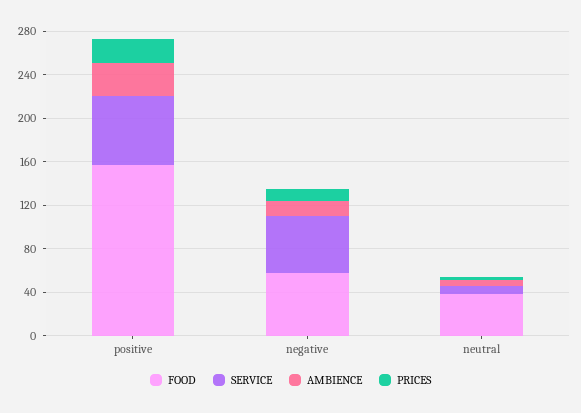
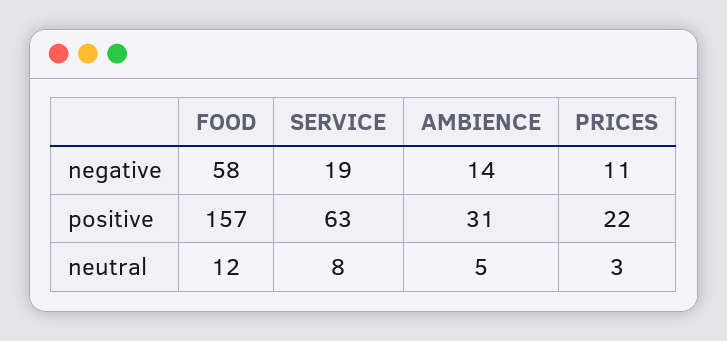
SERVICE, negative: 50 -> 19
FOOD, neutral: 40 -> 12

